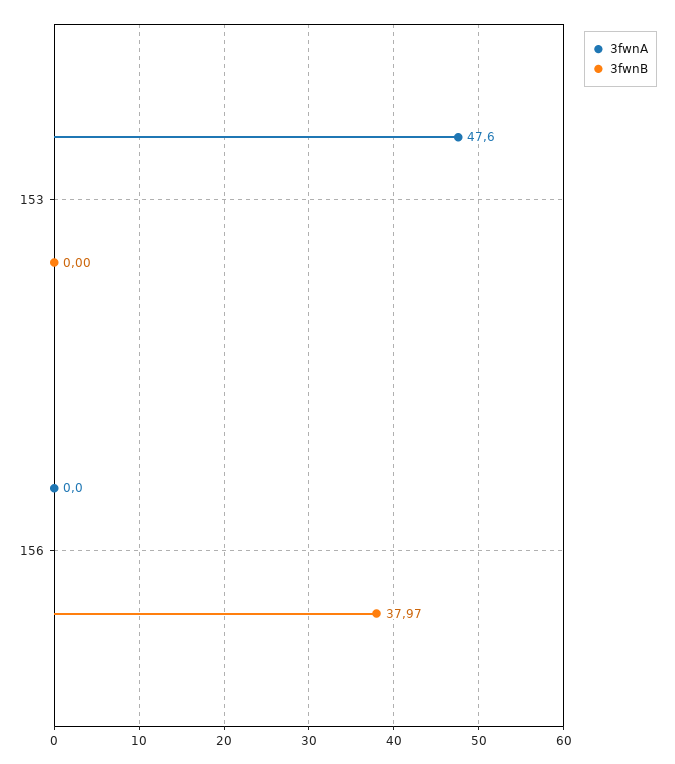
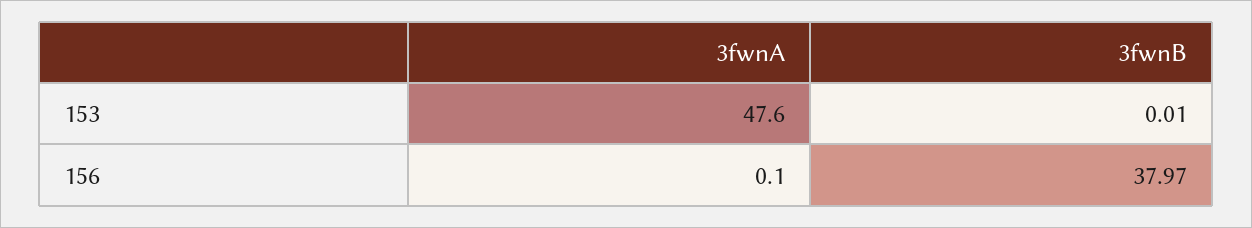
3fwnB, 153: 0 -> 0.01
3fwnA, 156: 0 -> 0.1

